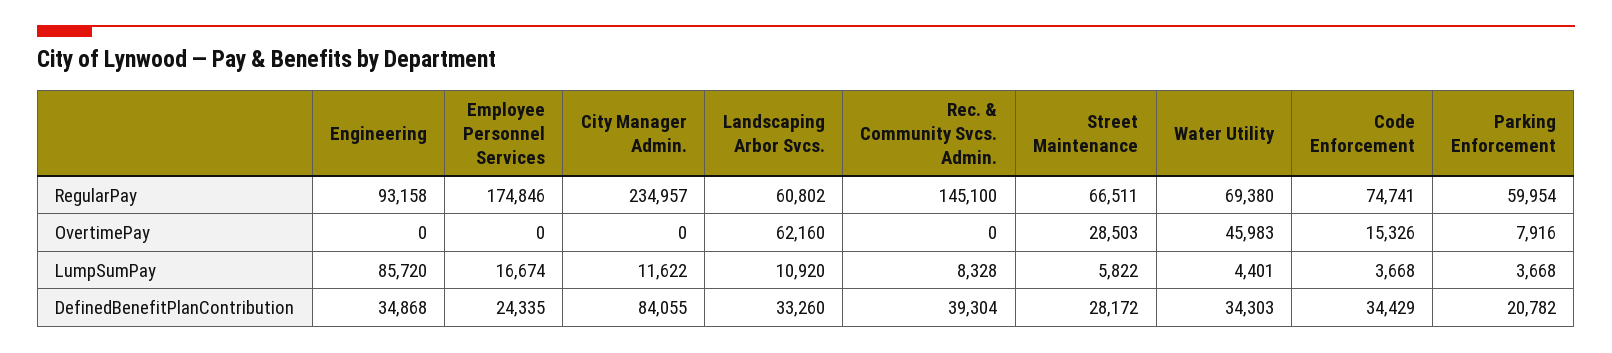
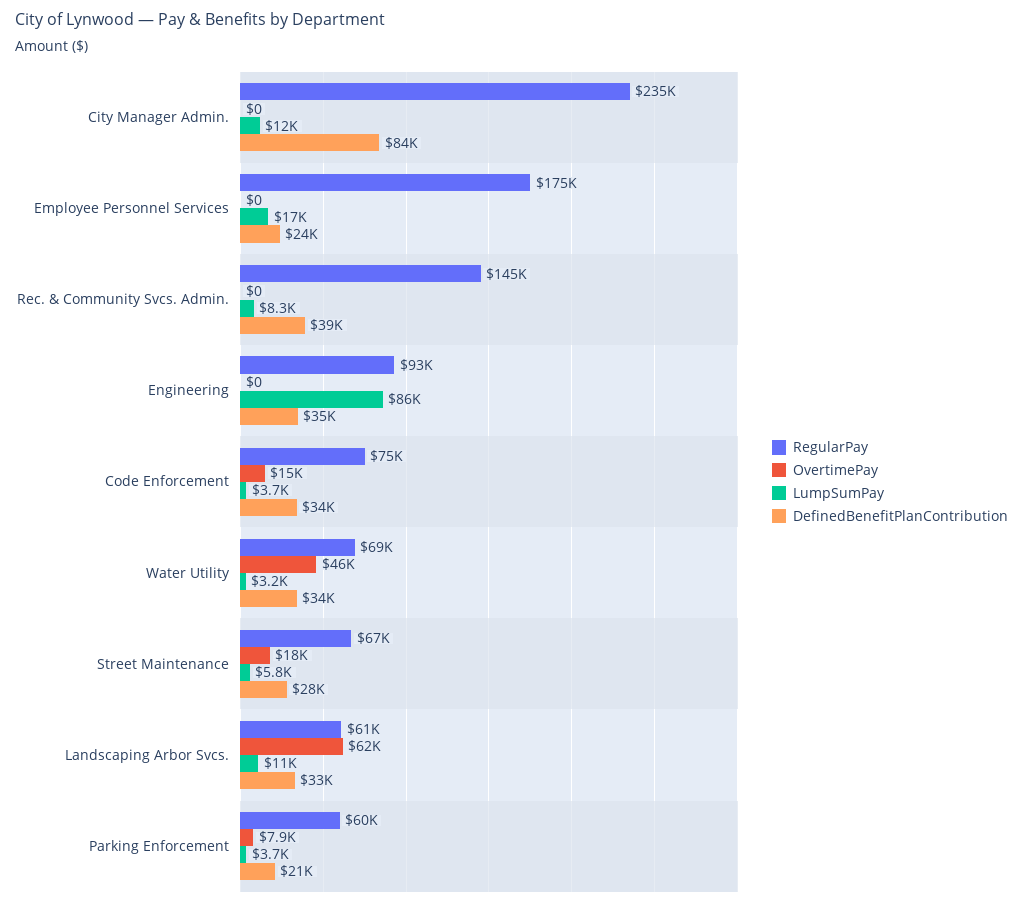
OvertimePay, Street Maintenance: 28503 -> 18000
LumpSumPay, Water Utility: 4401 -> 3200

